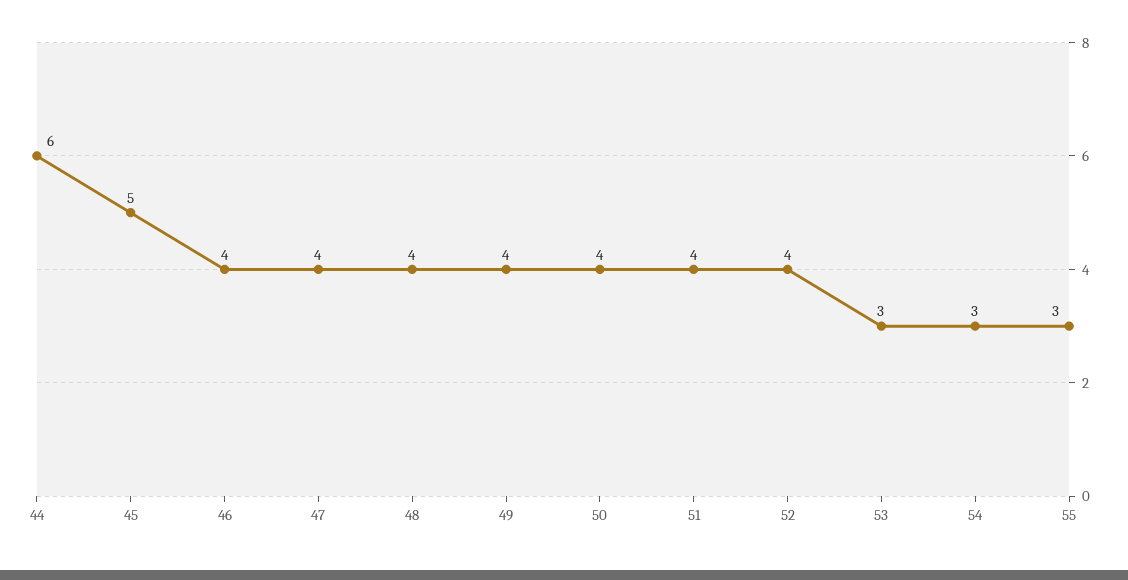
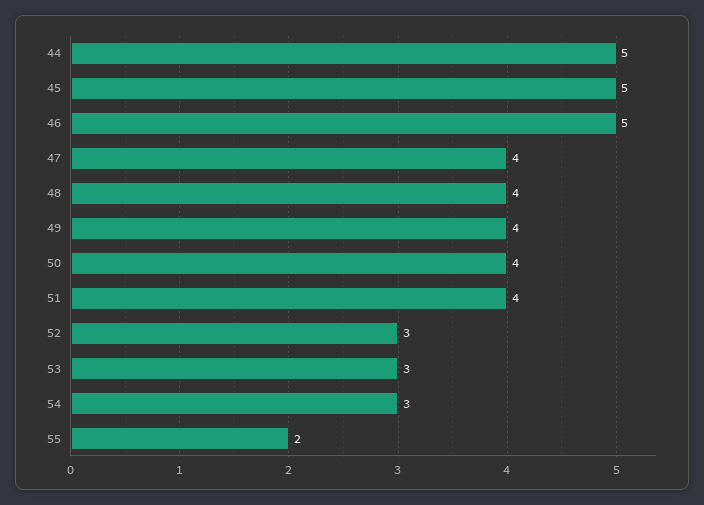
44: 6 -> 5
46: 4 -> 5
52: 4 -> 3
55: 3 -> 2

